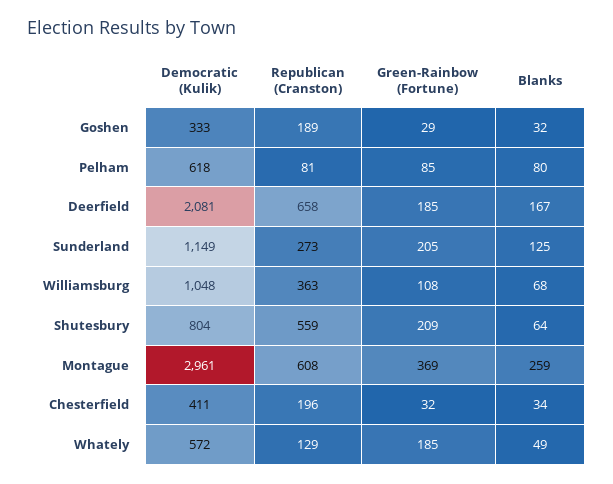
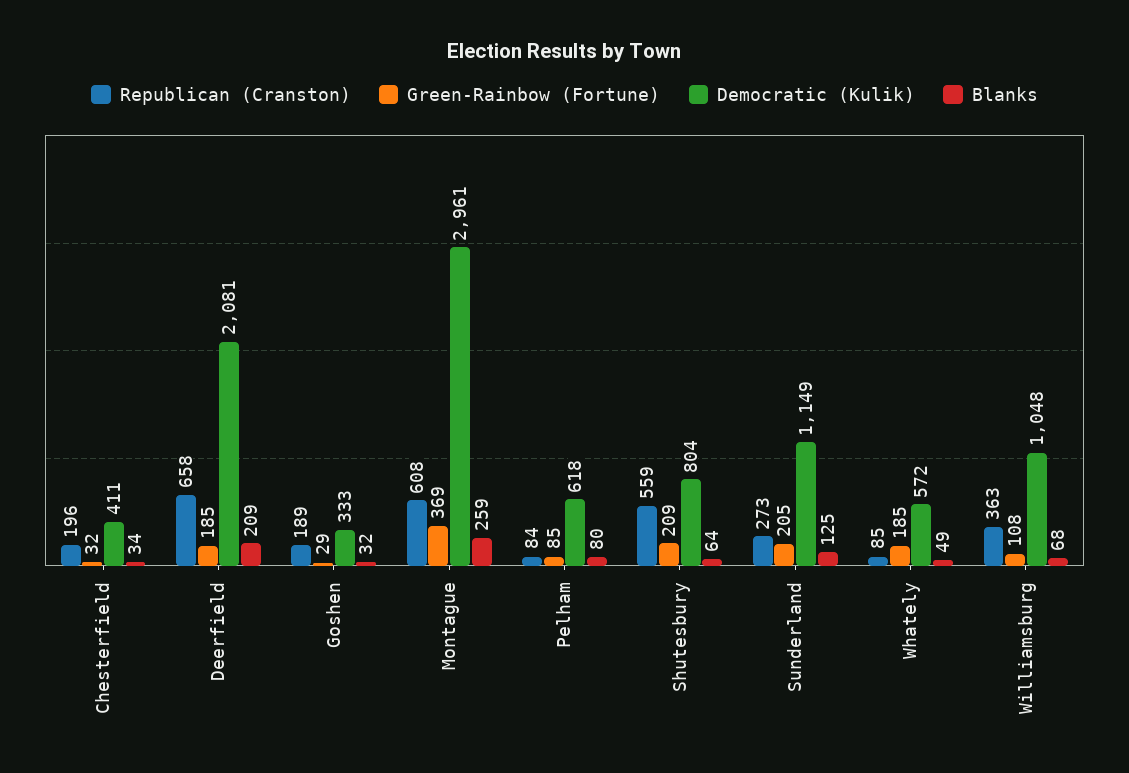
Republican (Cranston), Pelham: 81 -> 84
Blanks, Deerfield: 167 -> 209
Republican (Cranston), Whately: 129 -> 85

